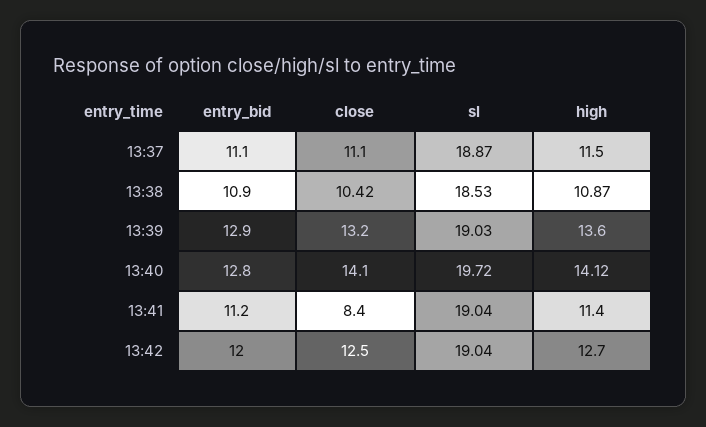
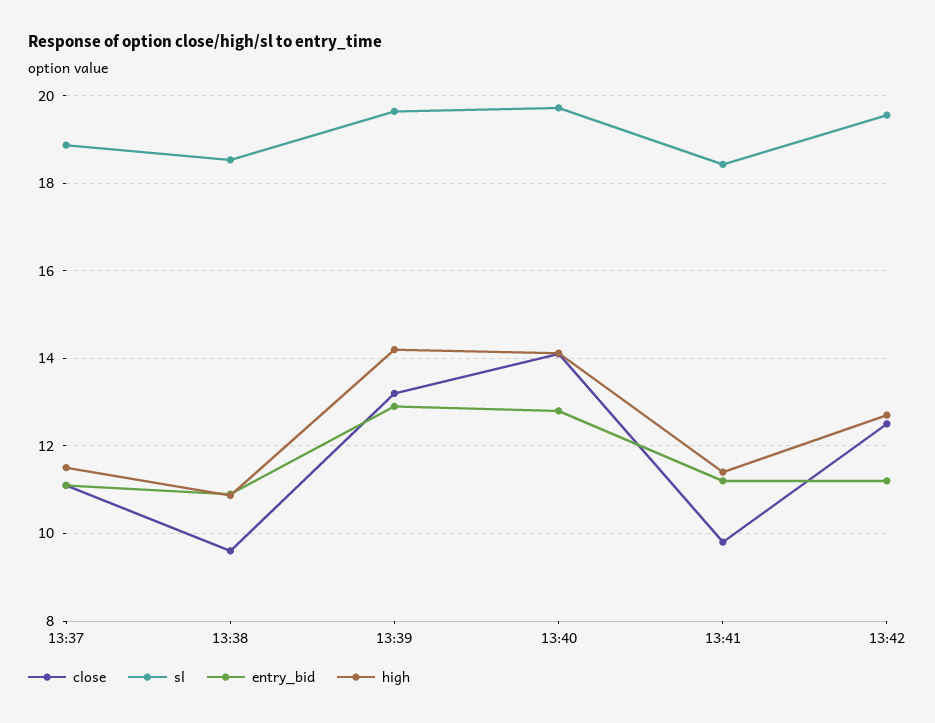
close, 13:38: 10.42 -> 9.6
sl, 13:39: 19.03 -> 19.6
high, 13:39: 13.6 -> 14.2
close, 13:41: 8.4 -> 9.8
sl, 13:41: 19.04 -> 18.4
entry_bid, 13:42: 12 -> 11.2
sl, 13:42: 19.04 -> 19.6

